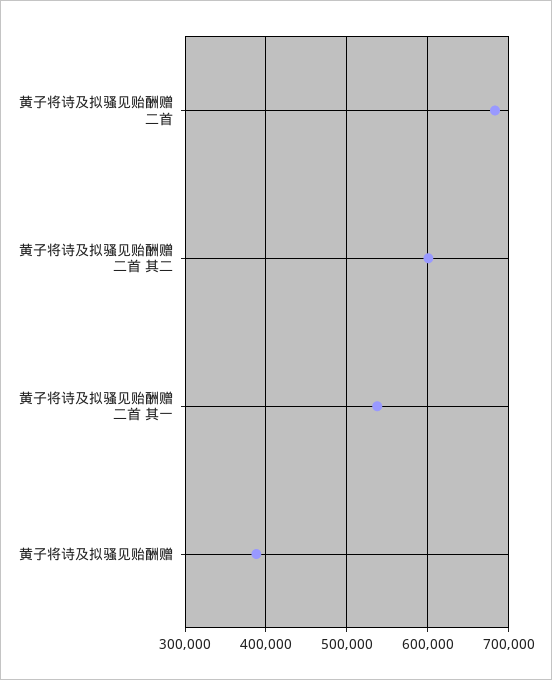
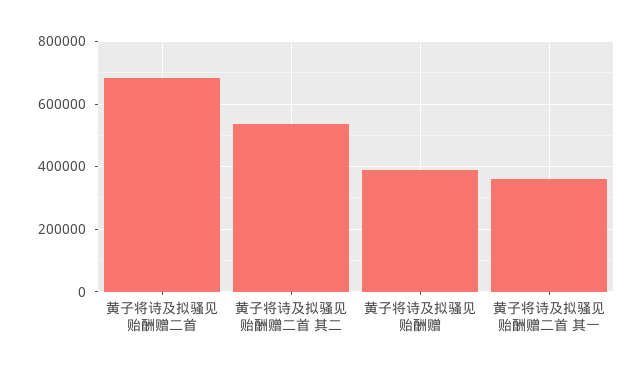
黄子将诗及拟骚见贻酬赠二首 其二: 600000 -> 540000
黄子将诗及拟骚见贻酬赠二首 其一: 540000 -> 360000

